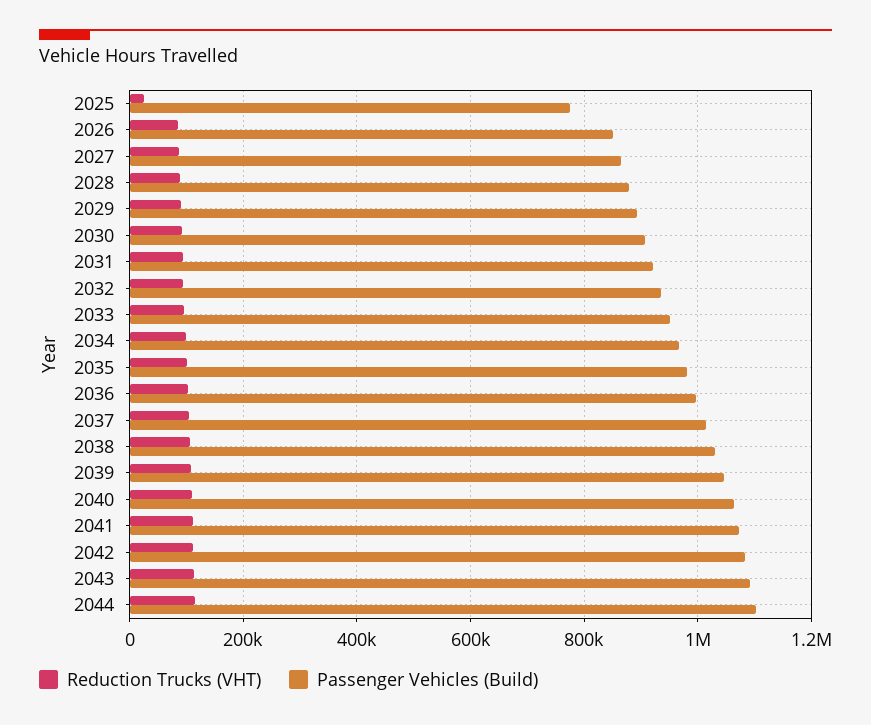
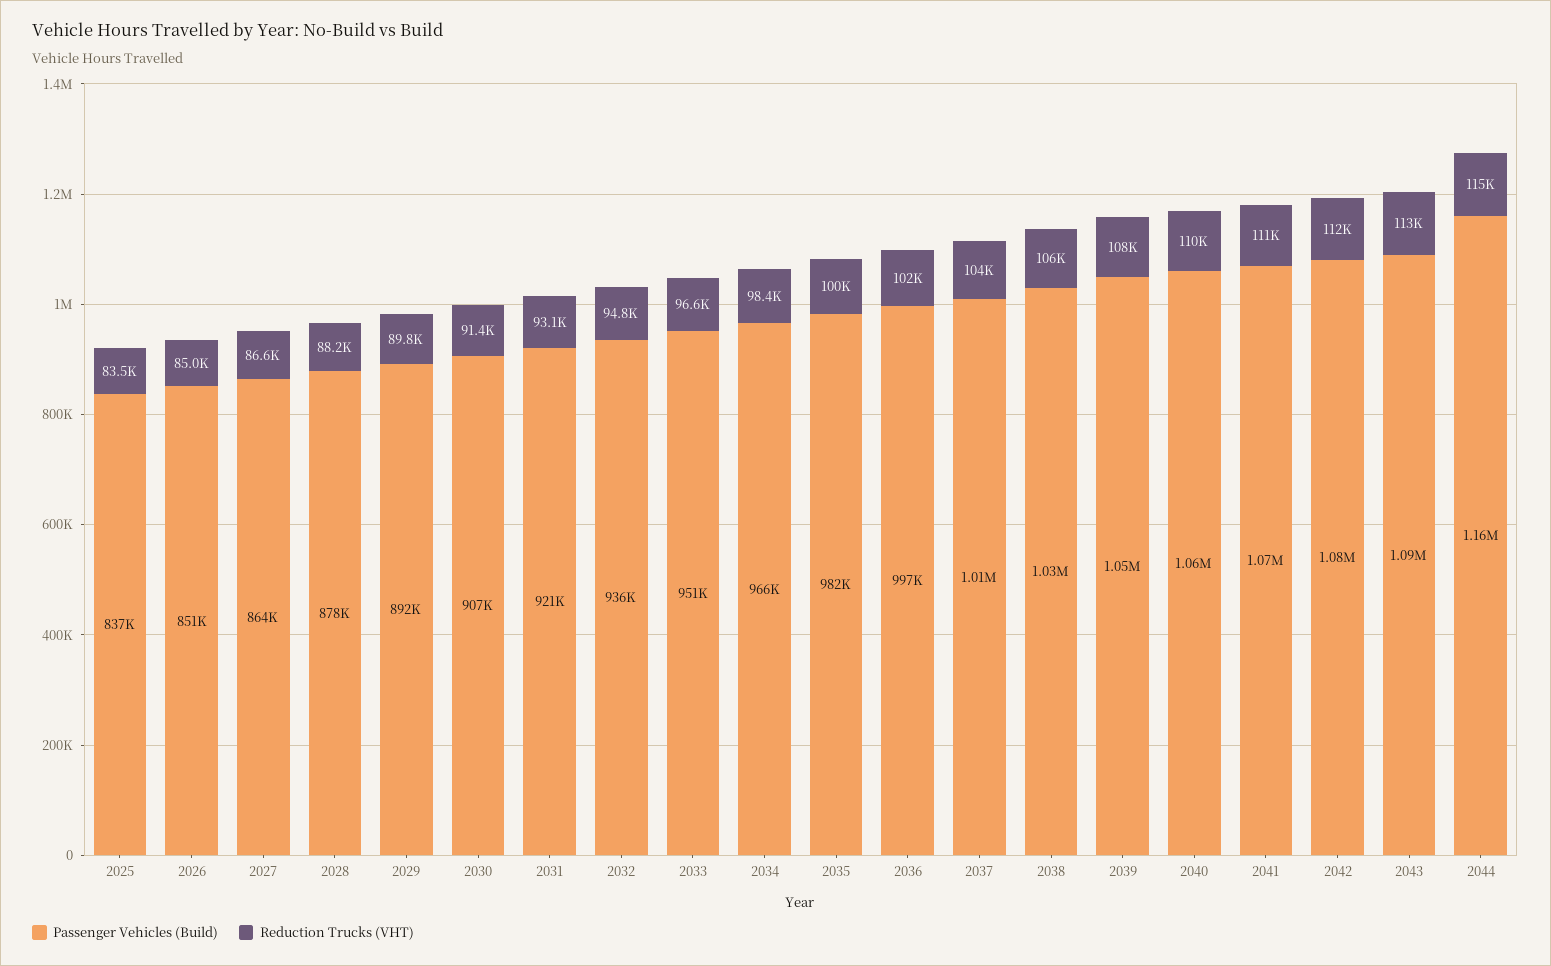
Reduction Trucks (VHT), 2025: 20000 -> 83500
Passenger Vehicles (Build), 2025: 780000 -> 837000
Passenger Vehicles (Build), 2044: 1100000 -> 1160000

